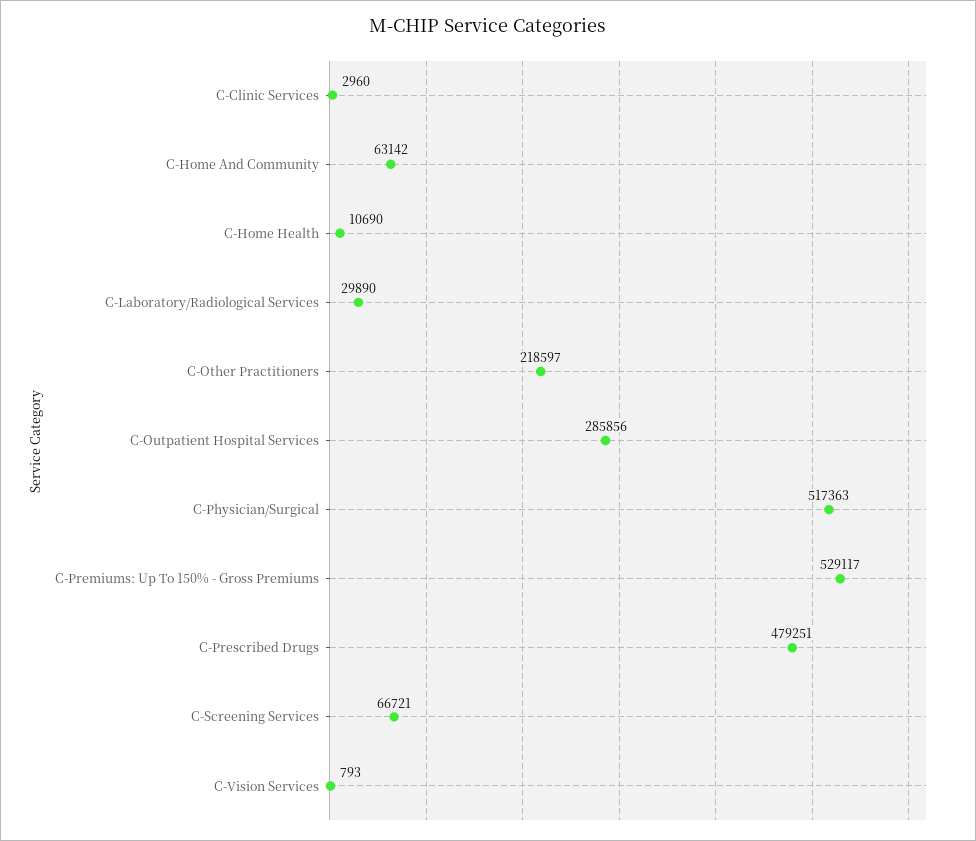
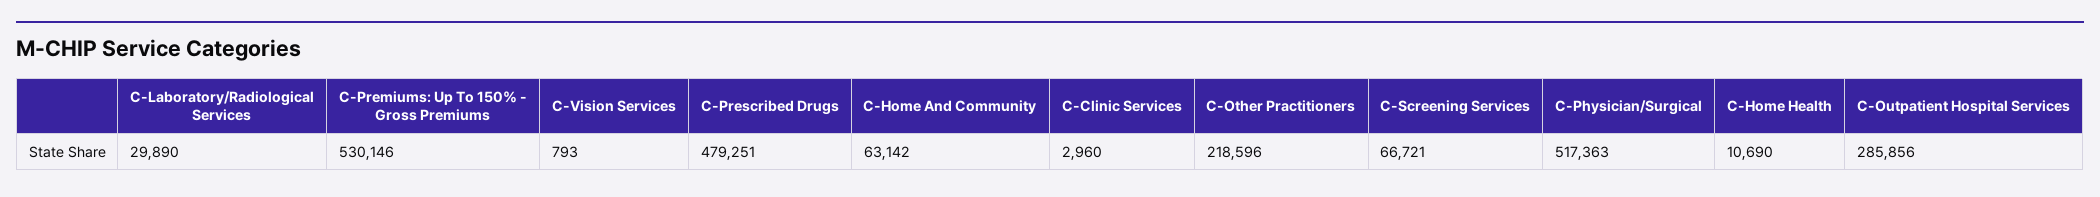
C-Other Practitioners: 218597 -> 218596
C-Premiums: Up To 150% - Gross Premiums: 529117 -> 530146

